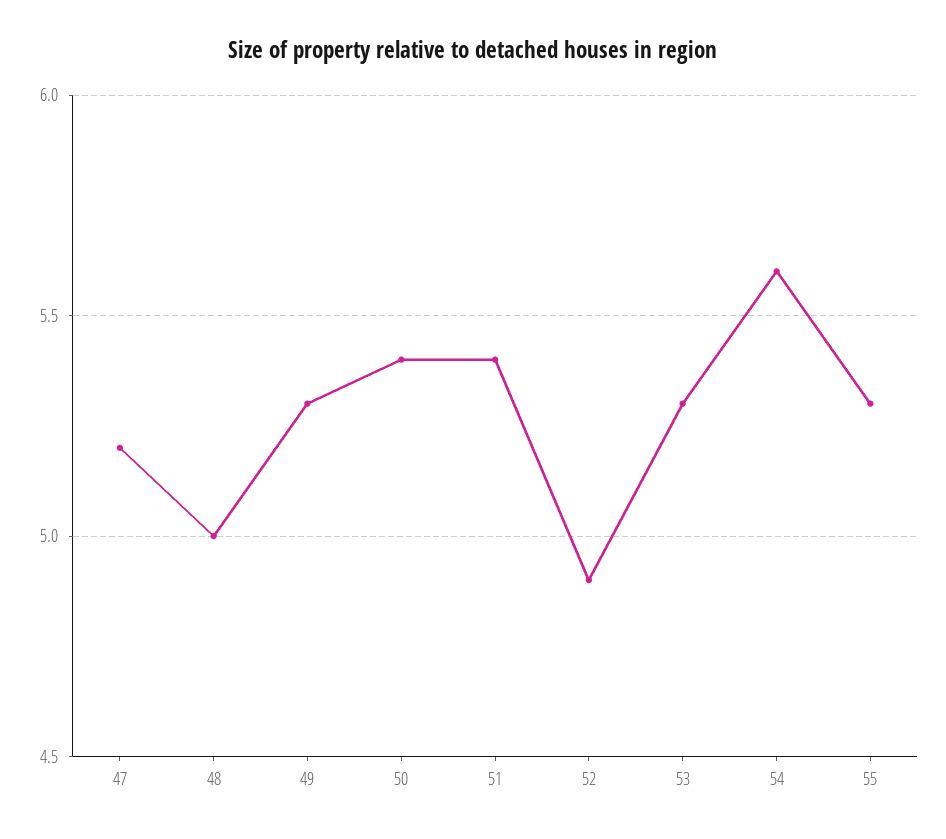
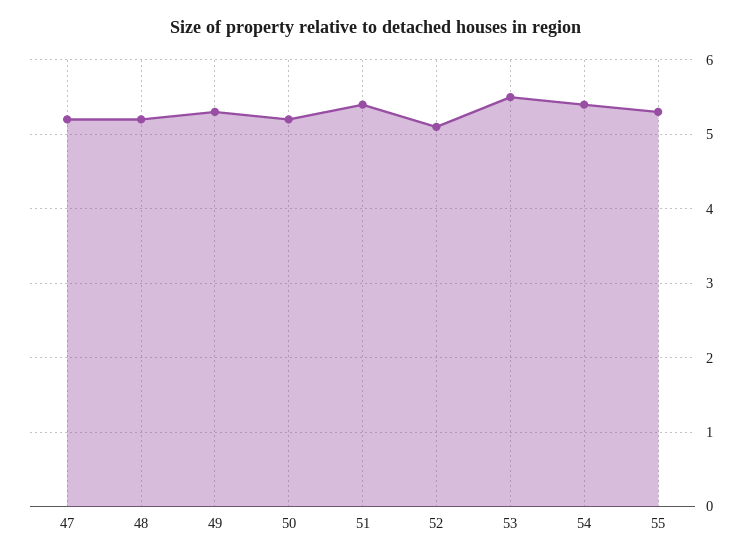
48: 5 -> 5.2
50: 5.4 -> 5.2
52: 4.9 -> 5.1
53: 5.3 -> 5.5
54: 5.6 -> 5.4

